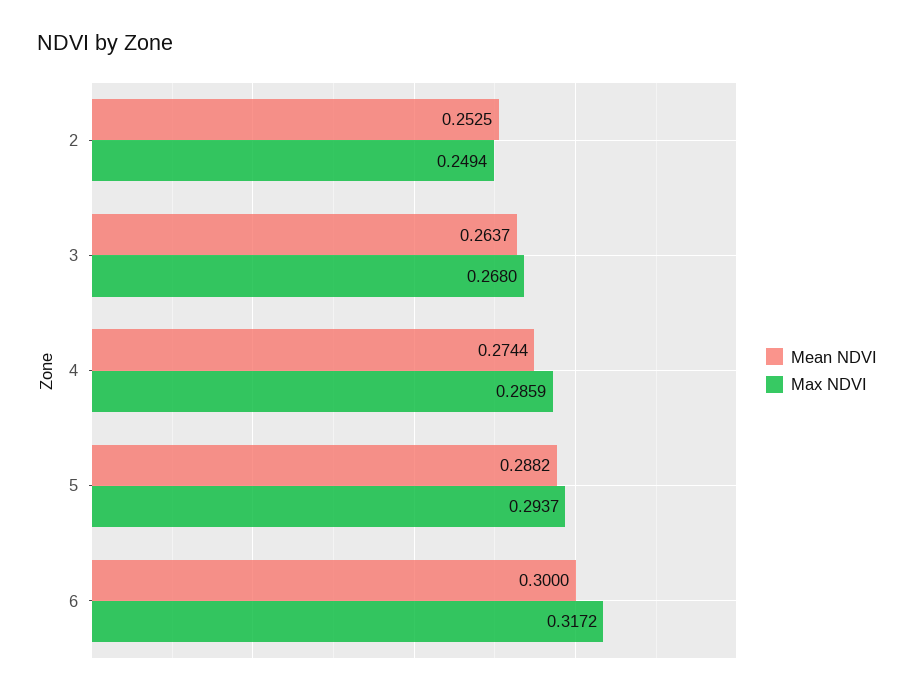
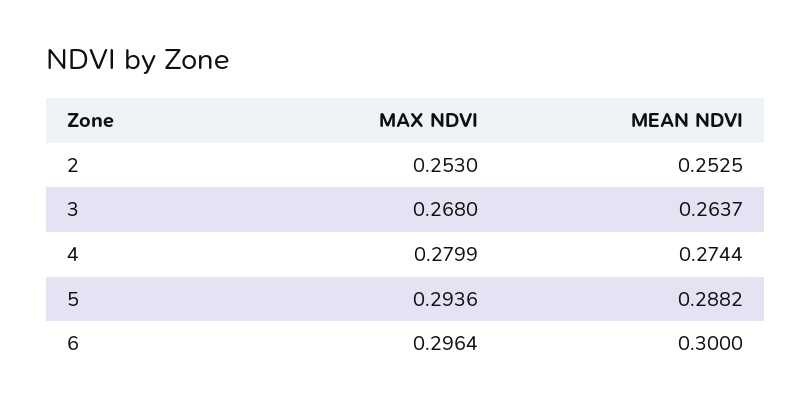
Max NDVI, 2: 0.2494 -> 0.253
Max NDVI, 4: 0.2859 -> 0.2799
Max NDVI, 5: 0.2937 -> 0.2936
Max NDVI, 6: 0.3172 -> 0.2964

